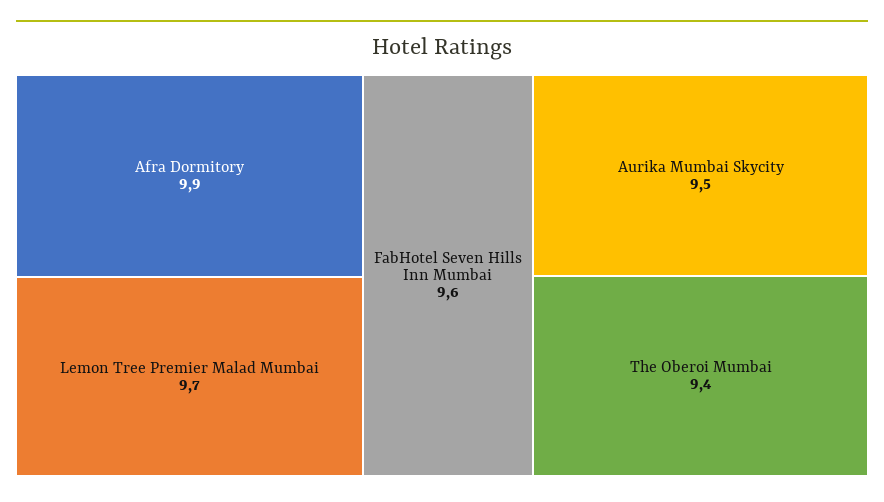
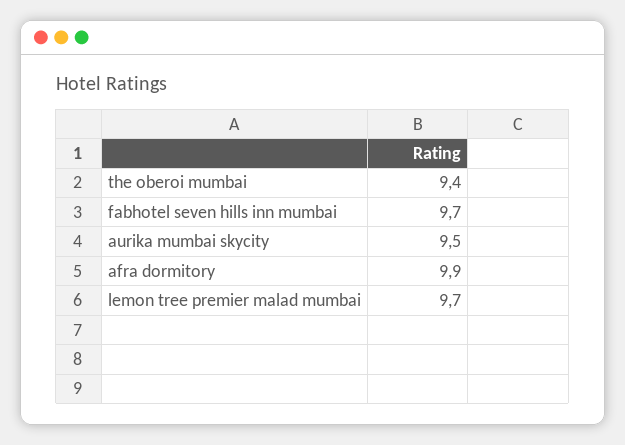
FabHotel Seven Hills Inn Mumbai: 9.6 -> 9.7

